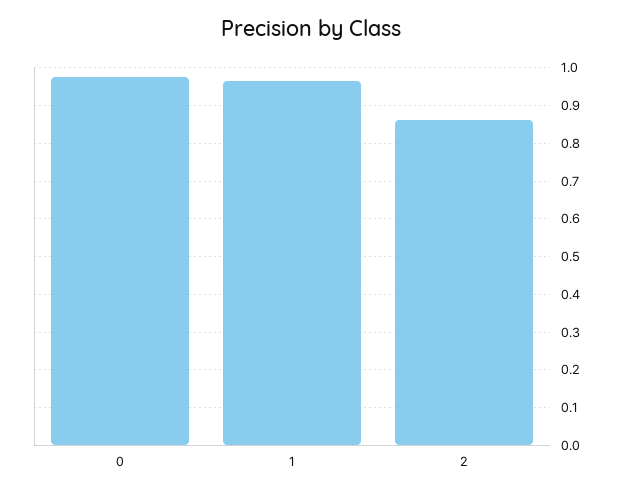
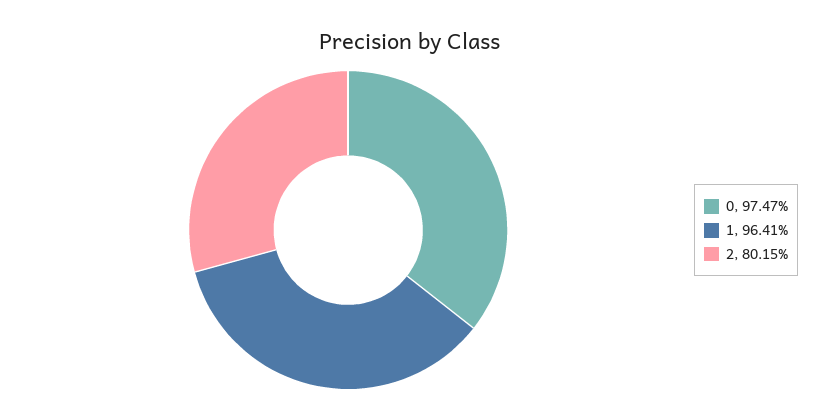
2: 0.86 -> 0.8015

